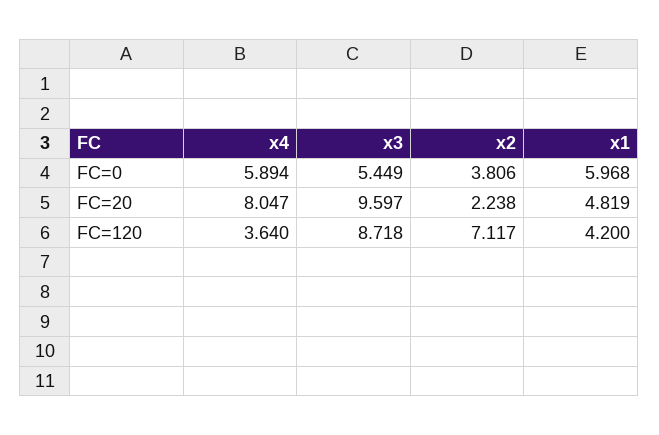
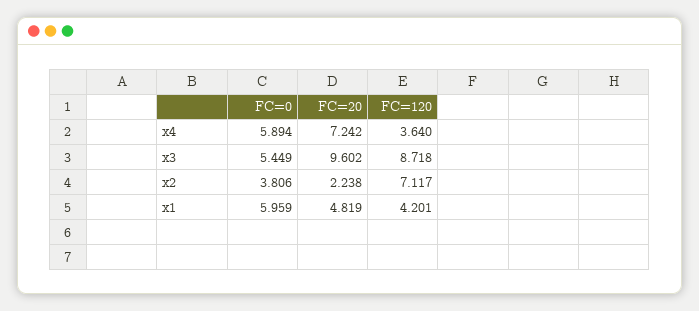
x1, FC=0: 5.968 -> 5.959
x4, FC=20: 8.047 -> 7.242
x3, FC=20: 9.597 -> 9.602
x1, FC=120: 4.2 -> 4.201

